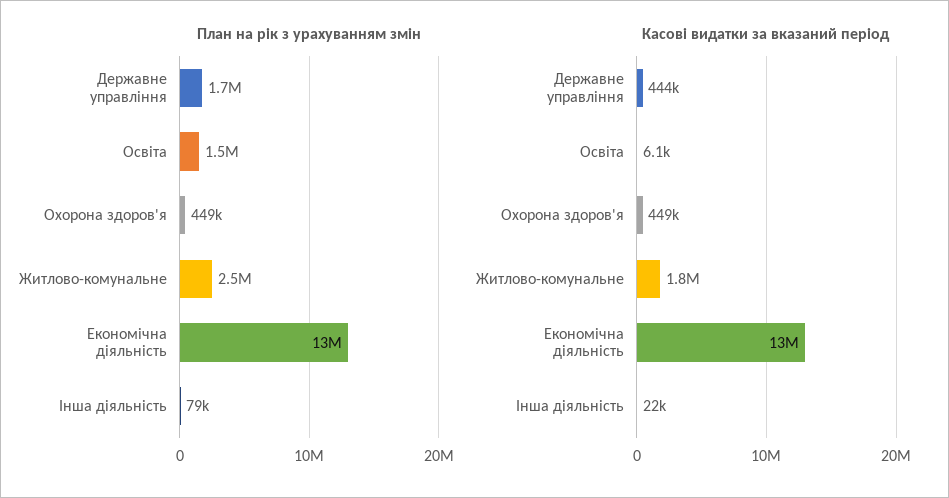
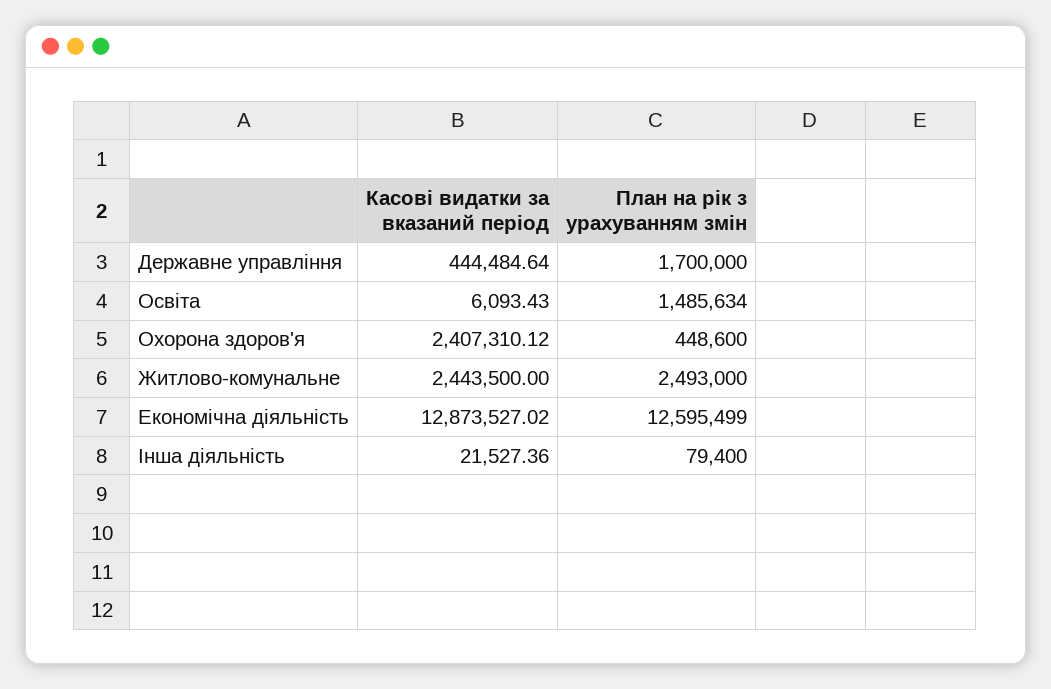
Касові видатки за вказаний період, Охорона здоров'я: 449000 -> 2407310.12
Касові видатки за вказаний період, Житлово-комунальне: 1800000 -> 2443500

